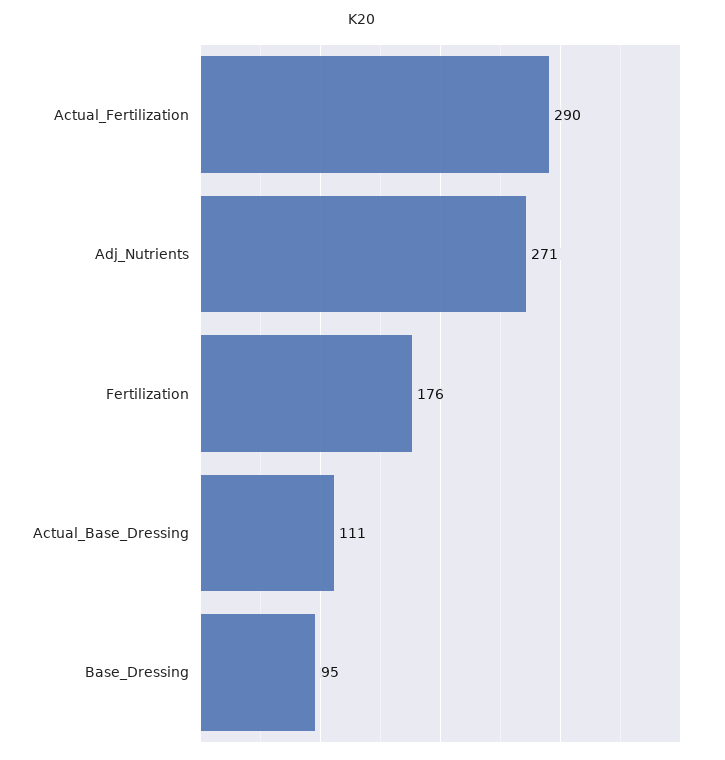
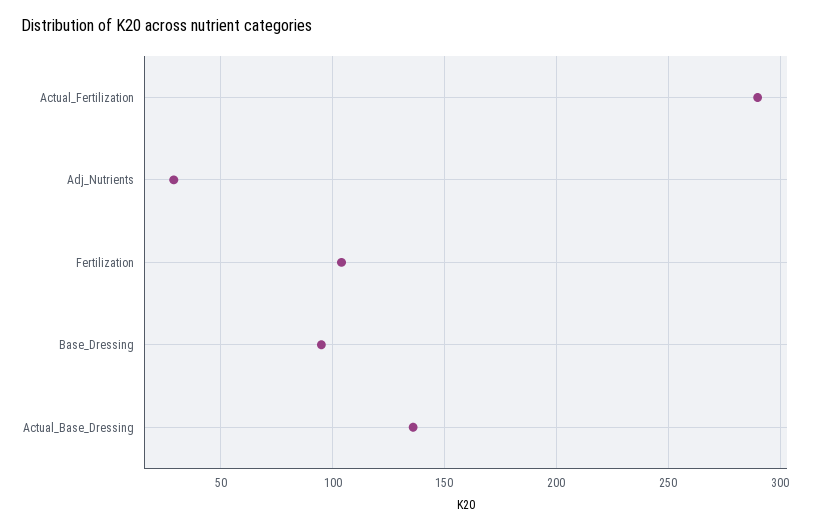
Adj_Nutrients: 271 -> 30
Fertilization: 176 -> 105
Actual_Base_Dressing: 111 -> 135

